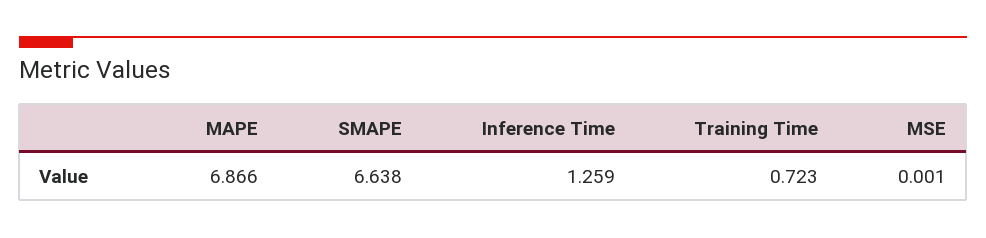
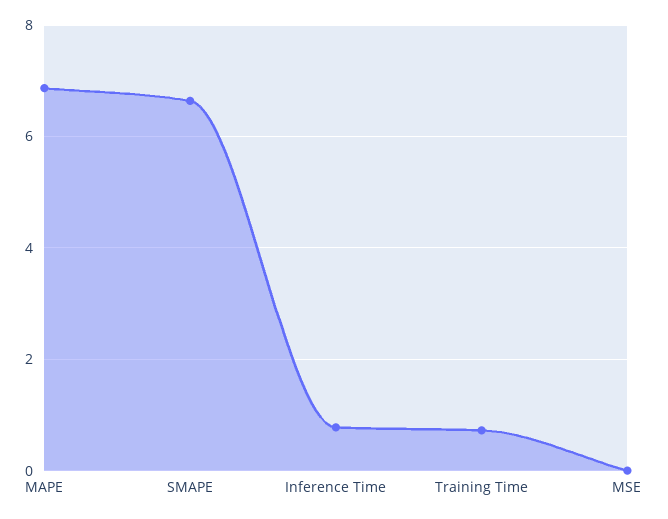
Inference Time: 1.259 -> 0.8

